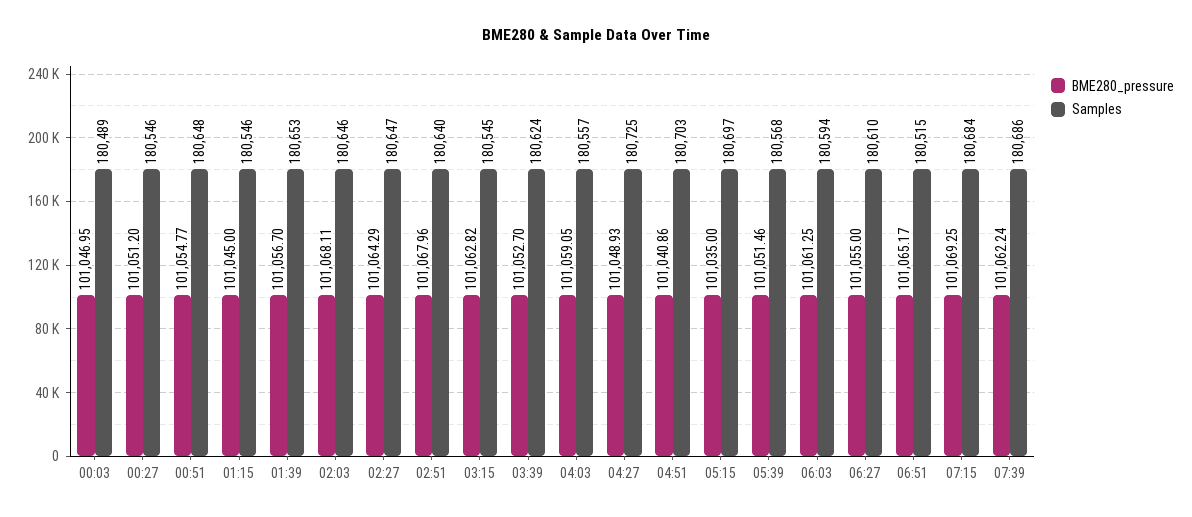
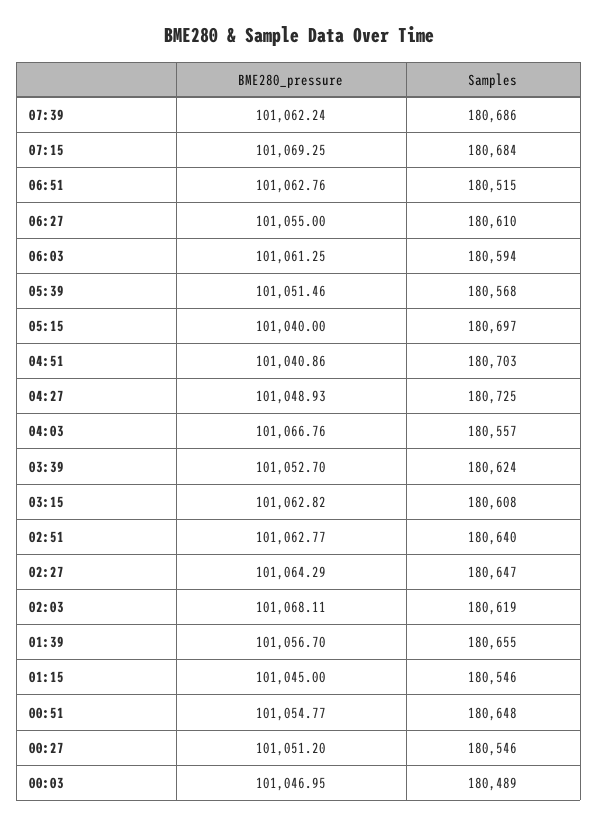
Samples, 01:39: 180653 -> 180655
Samples, 02:03: 180646 -> 180619
BME280_pressure, 02:51: 101067.96 -> 101062.77
Samples, 03:15: 180545 -> 180608
BME280_pressure, 04:03: 101059.05 -> 101066.76
BME280_pressure, 05:15: 101035 -> 101040
BME280_pressure, 06:51: 101065.17 -> 101062.76

